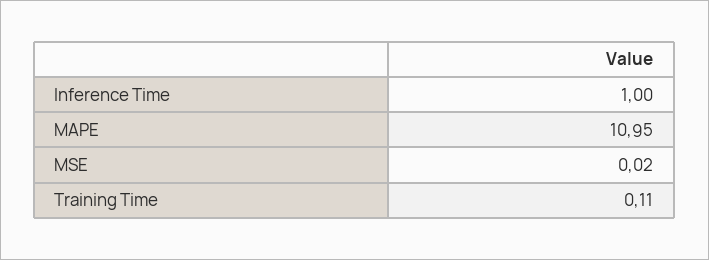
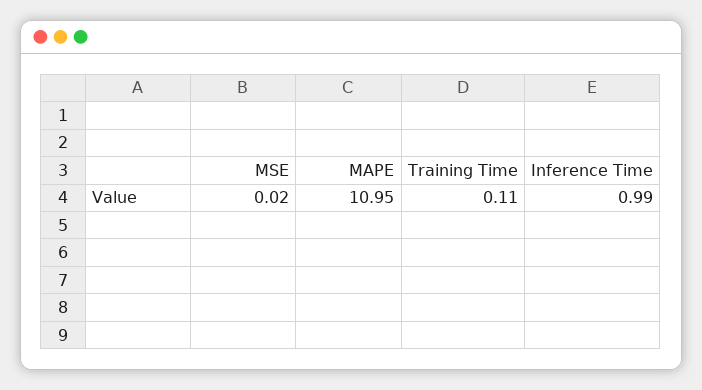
Inference Time: 1 -> 0.99

